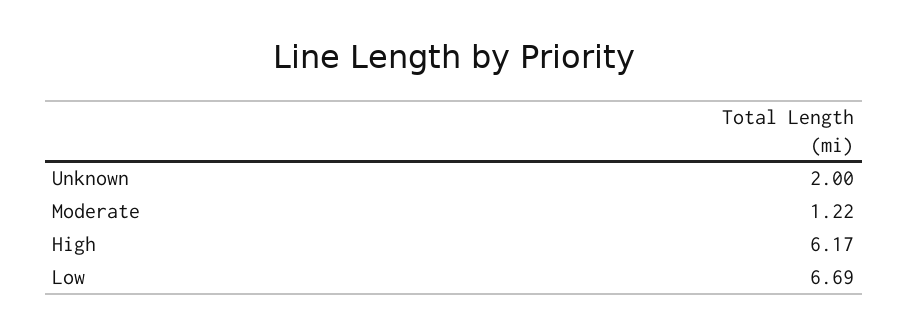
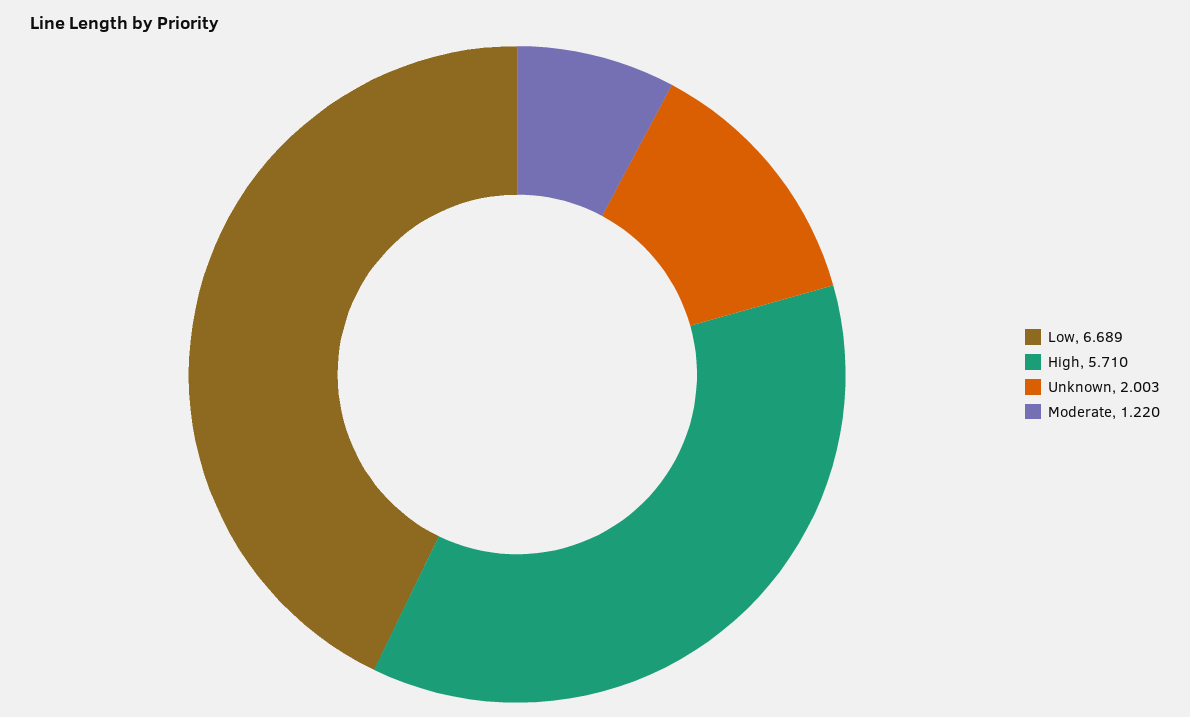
High: 6.17 -> 5.71

